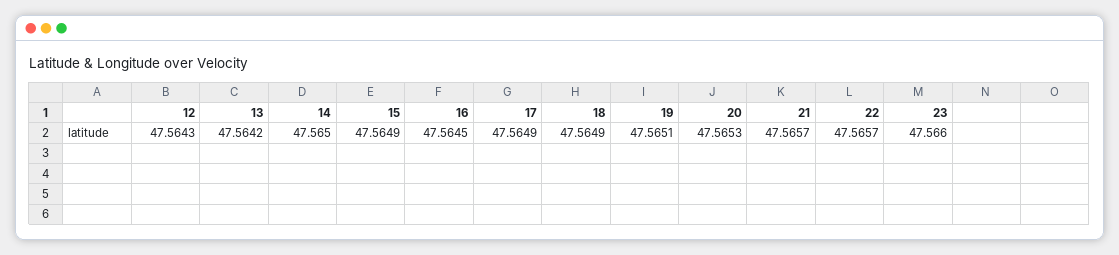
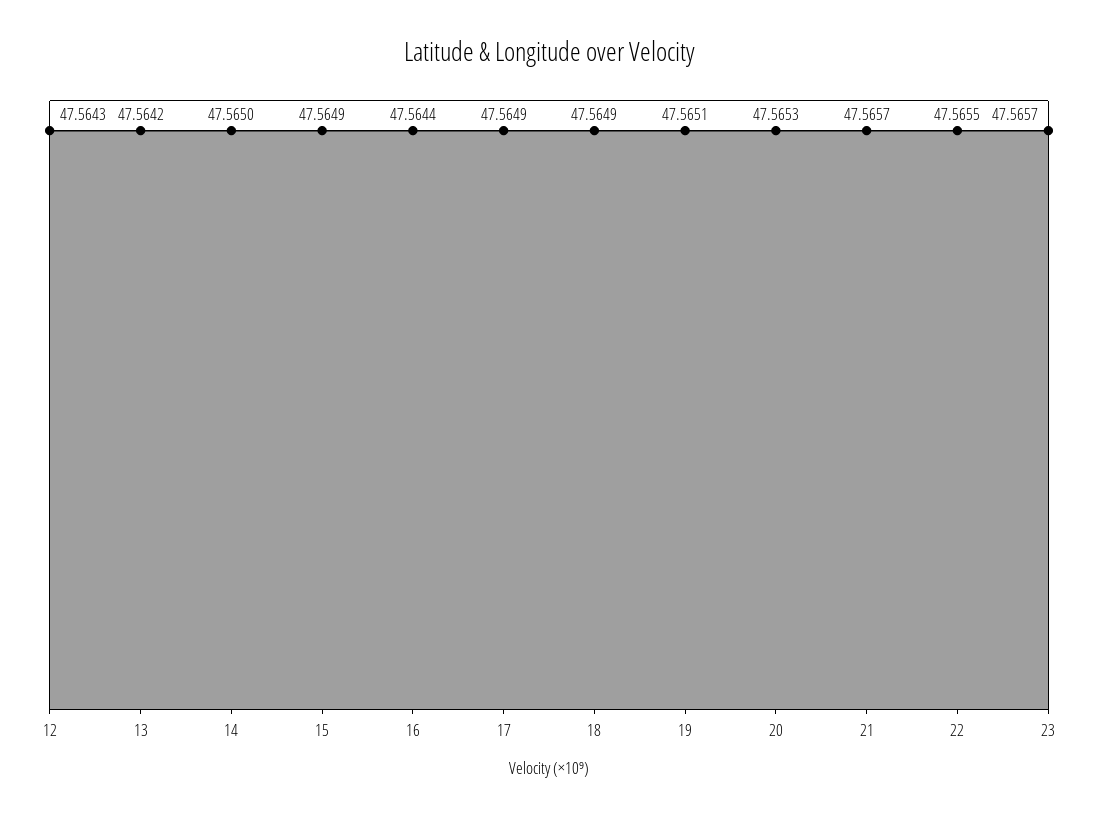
16: 47.5645 -> 47.5644
22: 47.5657 -> 47.5655
23: 47.566 -> 47.5657

